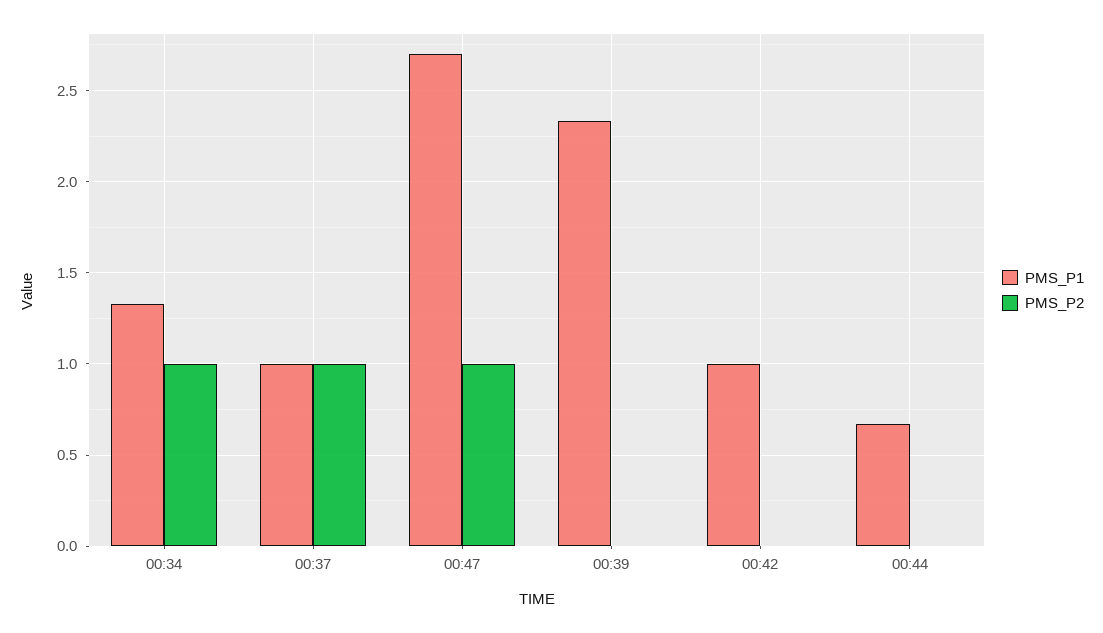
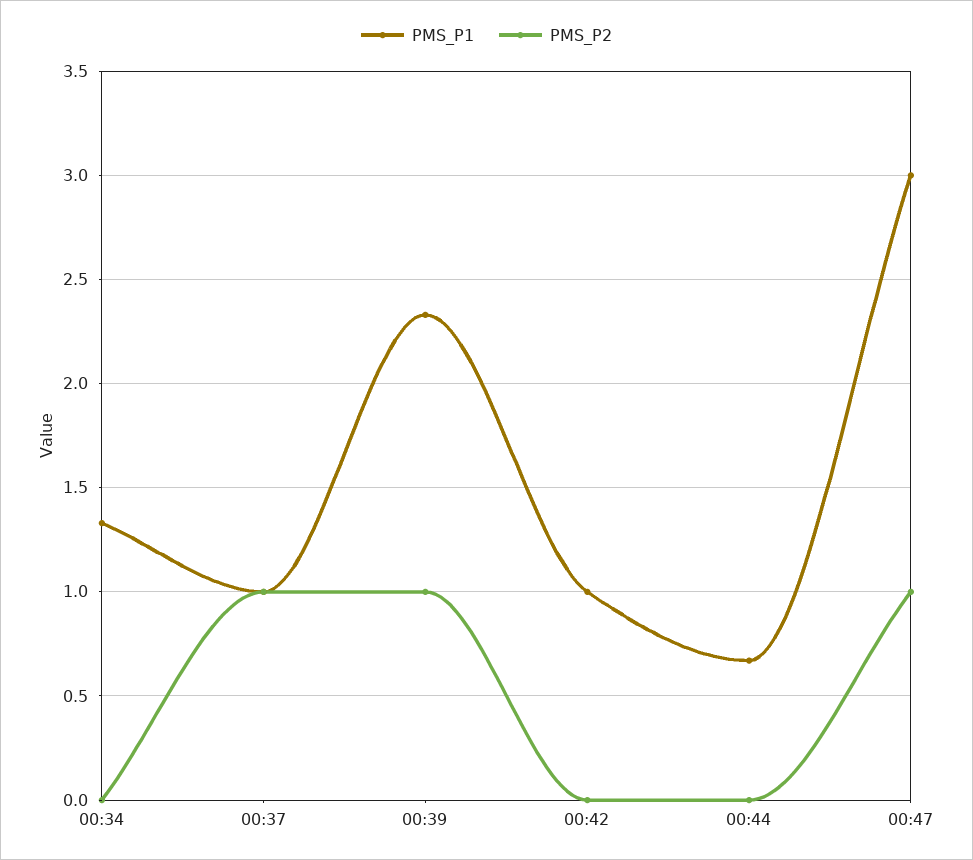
PMS_P2, 00:34: 1 -> 0
PMS_P1, 00:47: 2.7 -> 3
PMS_P2, 00:39: 0 -> 1

